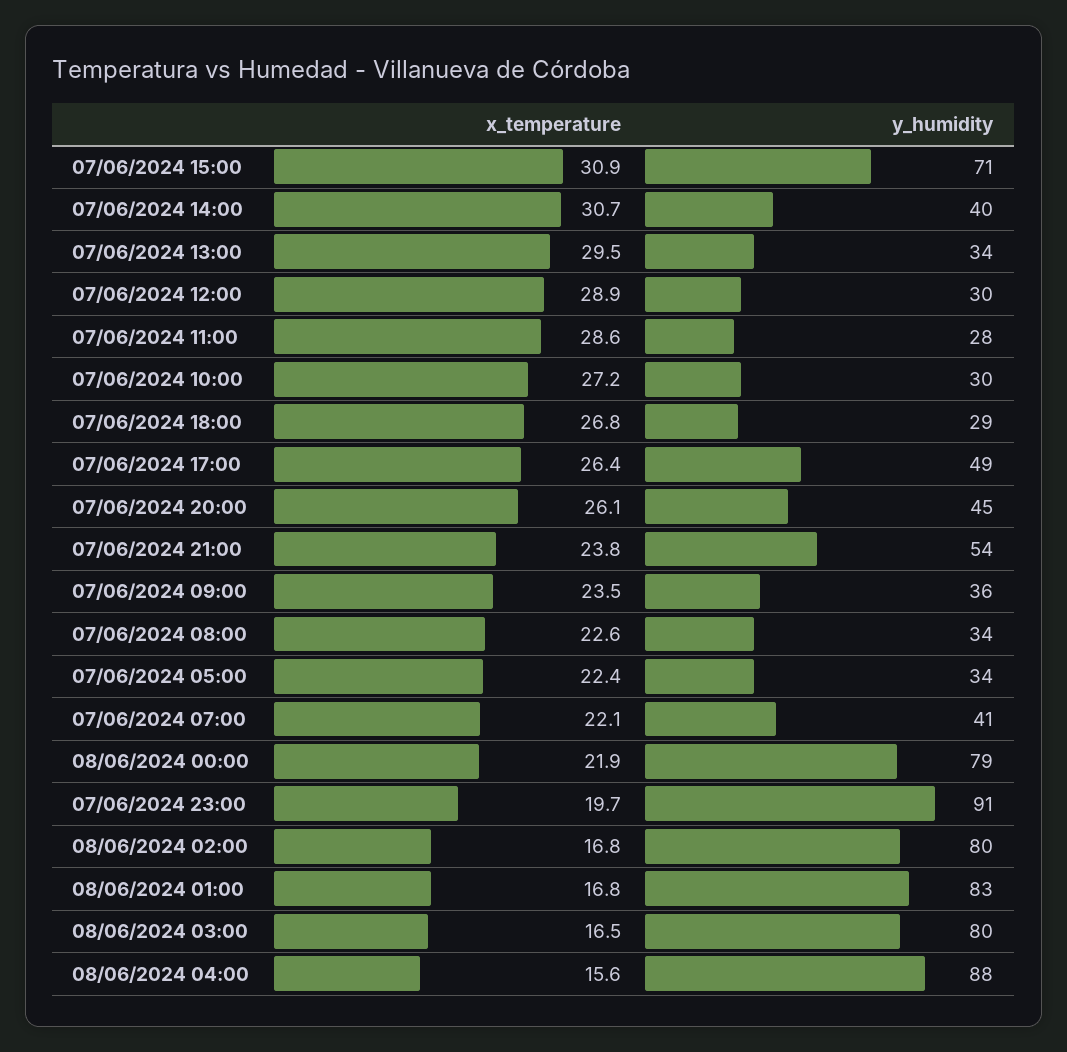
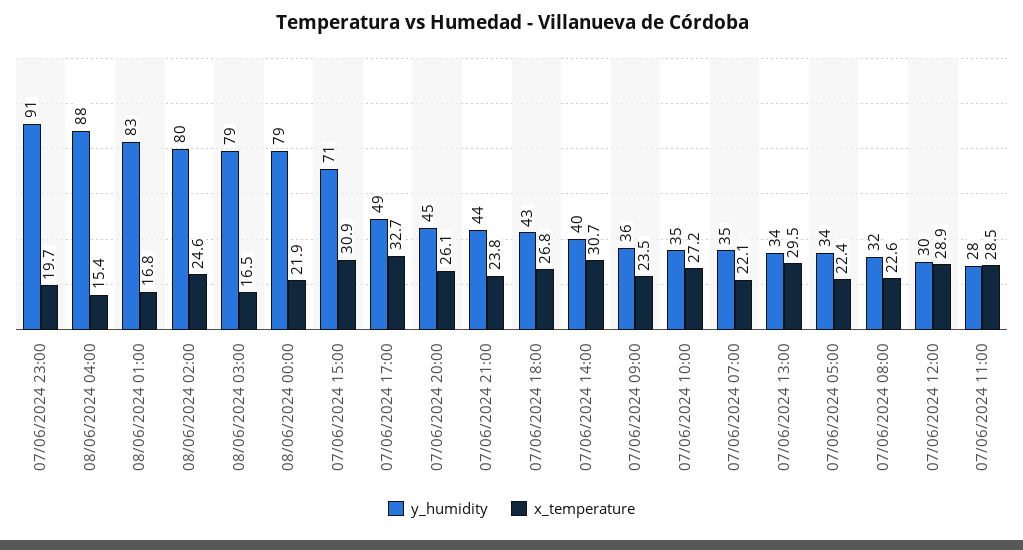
x_temperature, 07/06/2024 11:00: 28.6 -> 28.5
y_humidity, 07/06/2024 10:00: 30 -> 35
y_humidity, 07/06/2024 18:00: 29 -> 43
x_temperature, 07/06/2024 17:00: 26.4 -> 32.7
y_humidity, 07/06/2024 21:00: 54 -> 44
y_humidity, 07/06/2024 08:00: 34 -> 32
y_humidity, 07/06/2024 07:00: 41 -> 35
x_temperature, 08/06/2024 02:00: 16.8 -> 24.6
y_humidity, 08/06/2024 03:00: 80 -> 79
x_temperature, 08/06/2024 04:00: 15.6 -> 15.4

